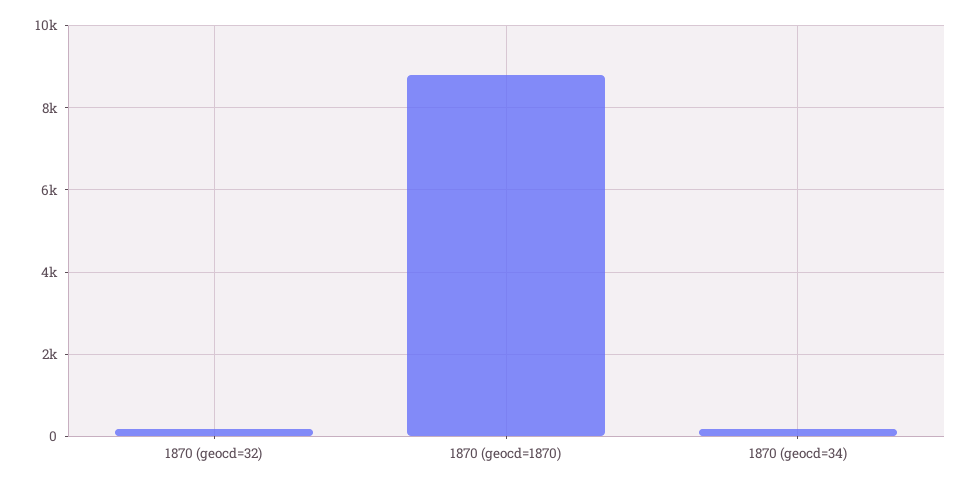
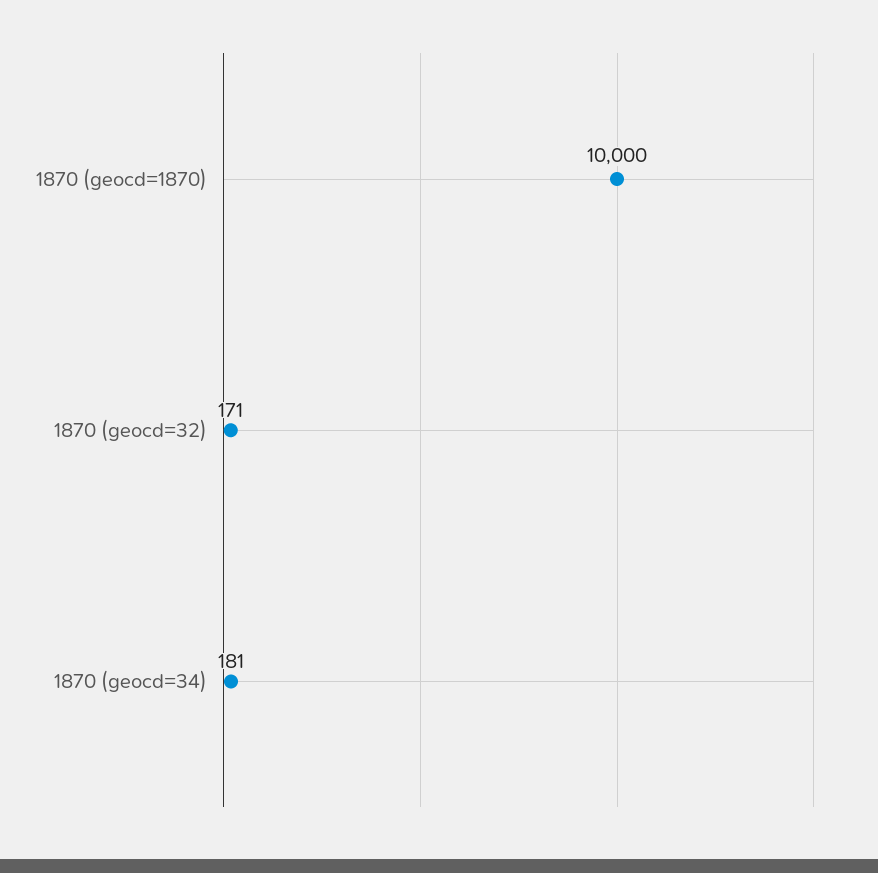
1870 (geocd=1870): 8800 -> 10000

